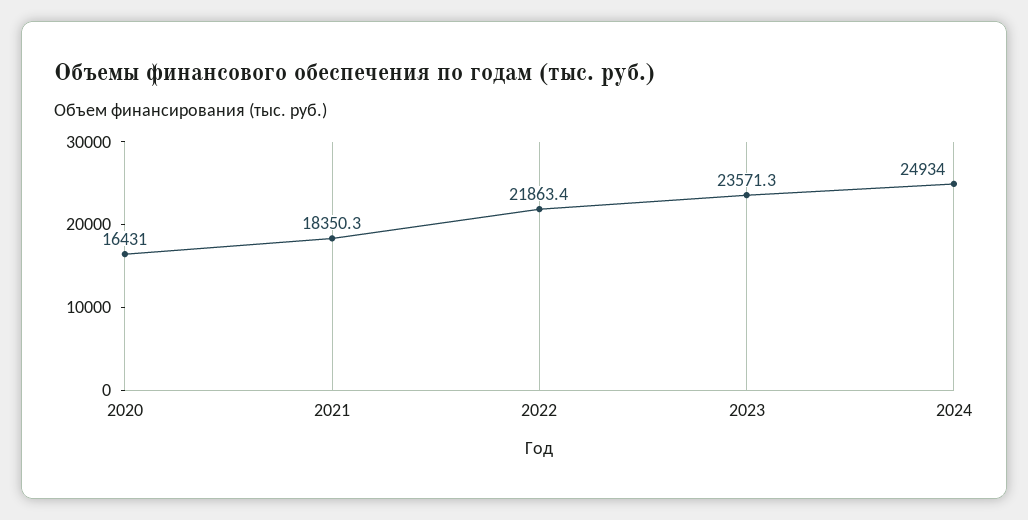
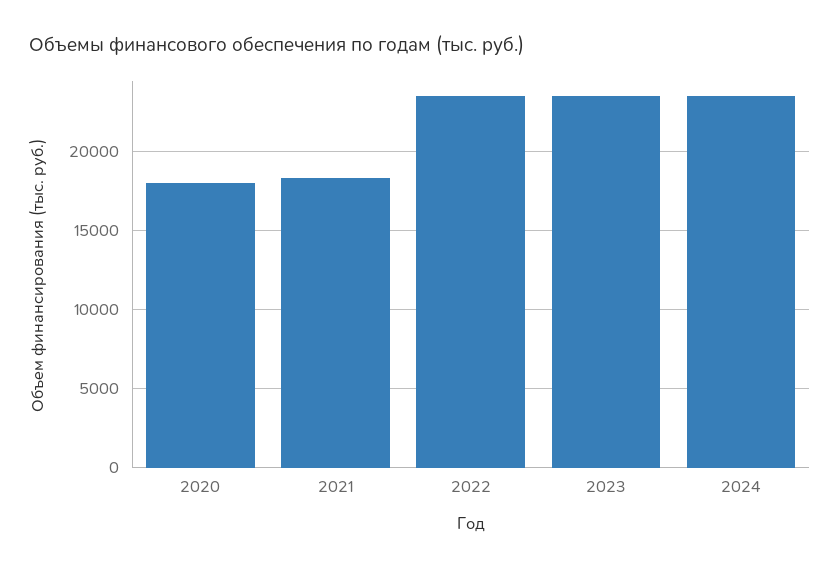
2020: 16431 -> 18000
2022: 21863.4 -> 23500
2024: 24934 -> 23500

